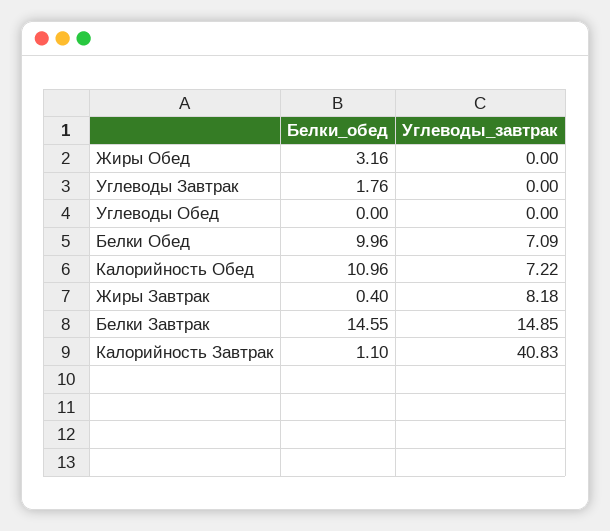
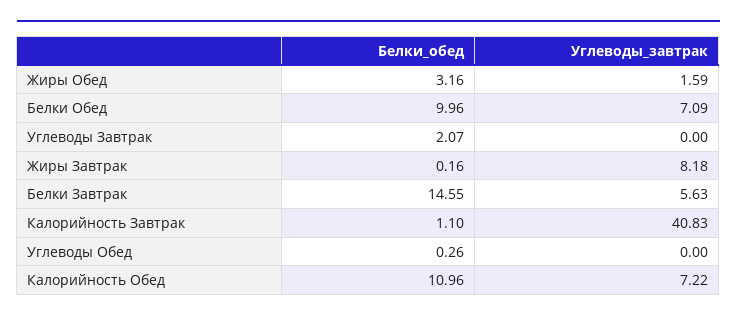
Углеводы_завтрак, Жиры Обед: 0 -> 1.59
Белки_обед, Углеводы Завтрак: 1.76 -> 2.07
Белки_обед, Углеводы Обед: 0 -> 0.26
Белки_обед, Жиры Завтрак: 0.4 -> 0.16
Углеводы_завтрак, Белки Завтрак: 14.85 -> 5.63

